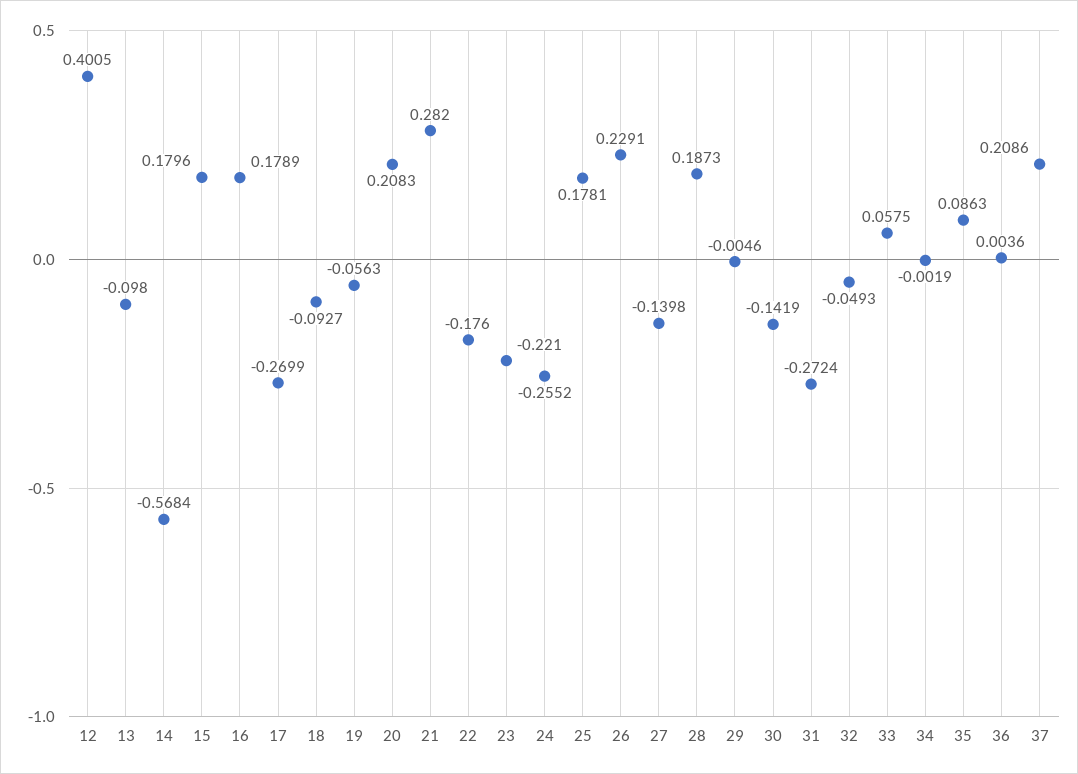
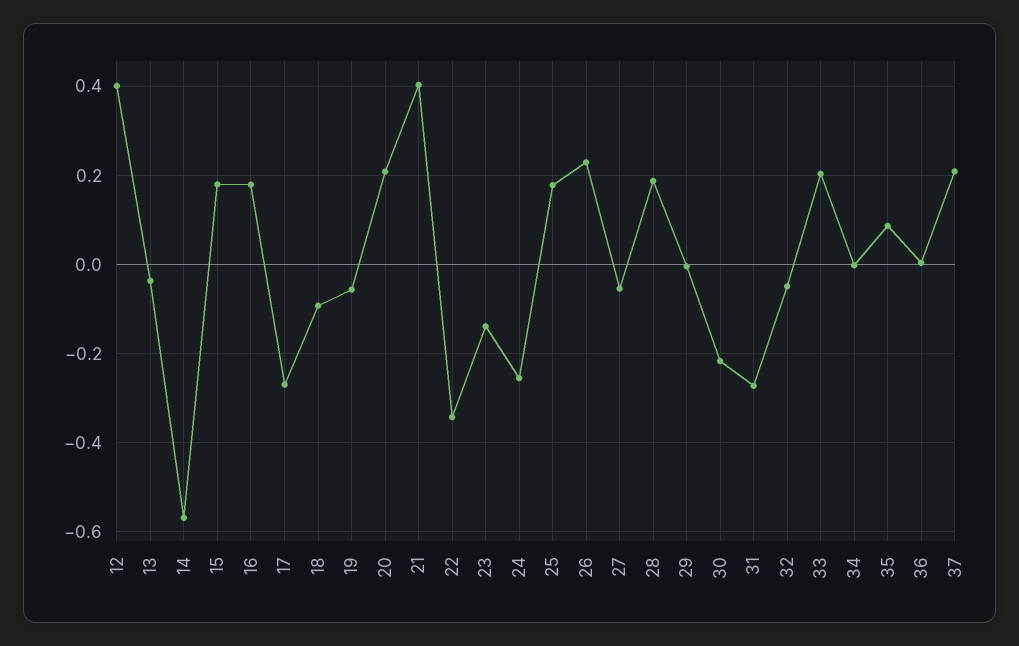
13: -0.098 -> -0.04
21: 0.282 -> 0.4
22: -0.176 -> -0.34
23: -0.221 -> -0.14
27: -0.1398 -> -0.06
30: -0.1419 -> -0.22
33: 0.0575 -> 0.2

